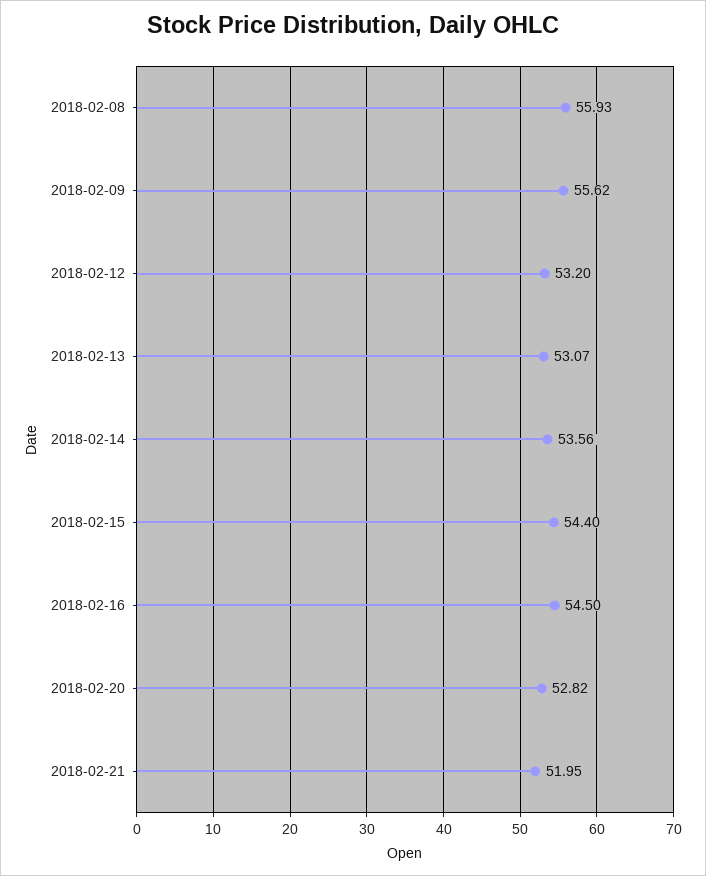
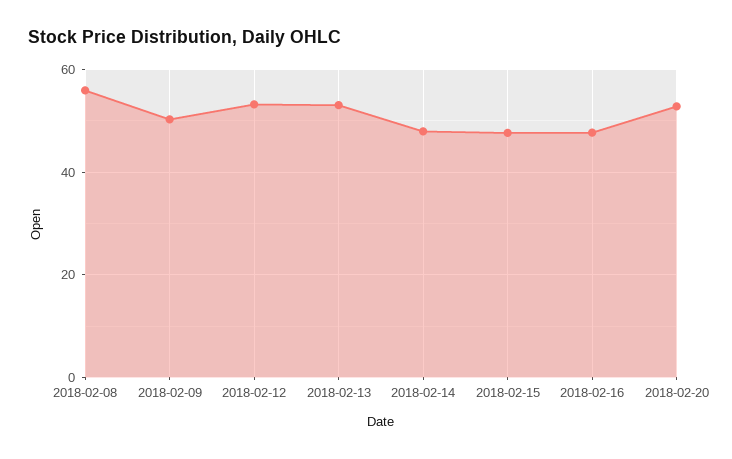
2018-02-09: 55.62 -> 50
2018-02-14: 53.56 -> 48
2018-02-15: 54.4 -> 48
2018-02-16: 54.5 -> 48
2018-02-21: 51.95 -> none

